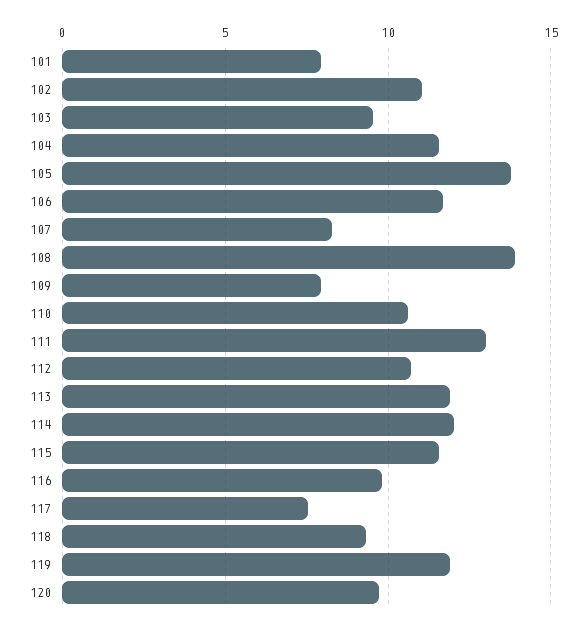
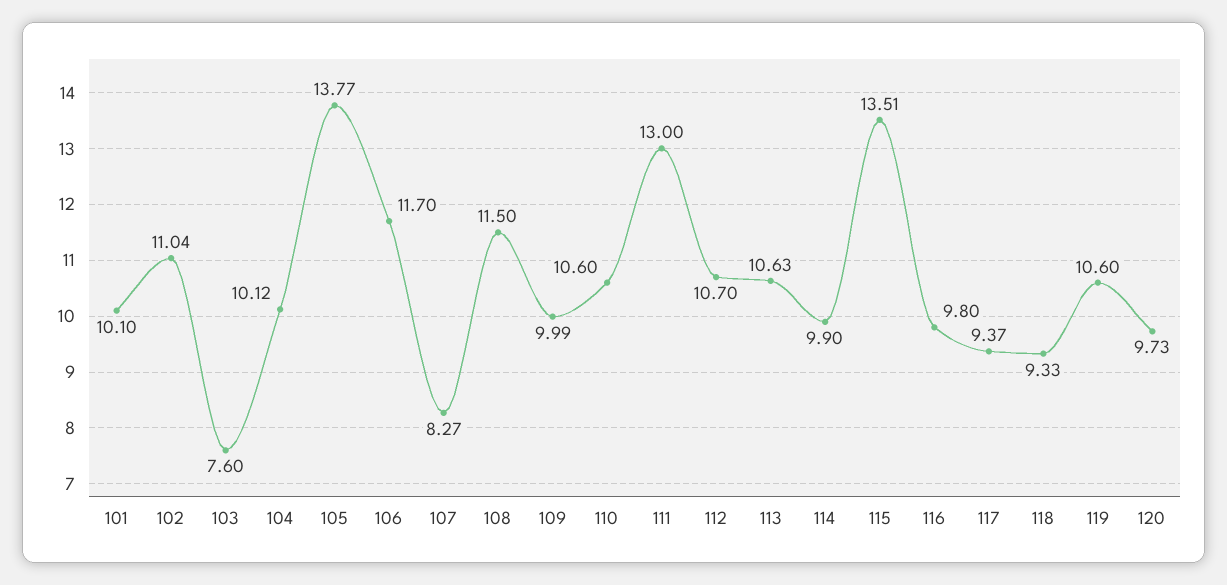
101: 8 -> 10.1
103: 9.5 -> 7.6
104: 11.5 -> 10.12
108: 14 -> 11.5
109: 8 -> 9.99
113: 12 -> 10.63
114: 12 -> 9.9
115: 11.5 -> 13.51
117: 7.5 -> 9.37
119: 12 -> 10.6

